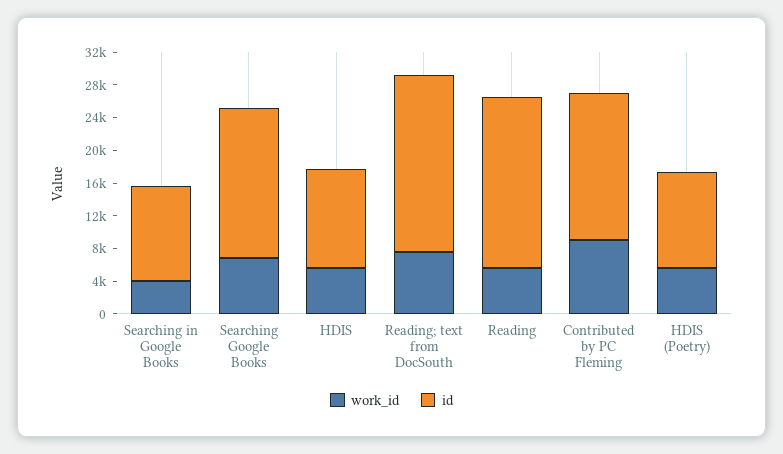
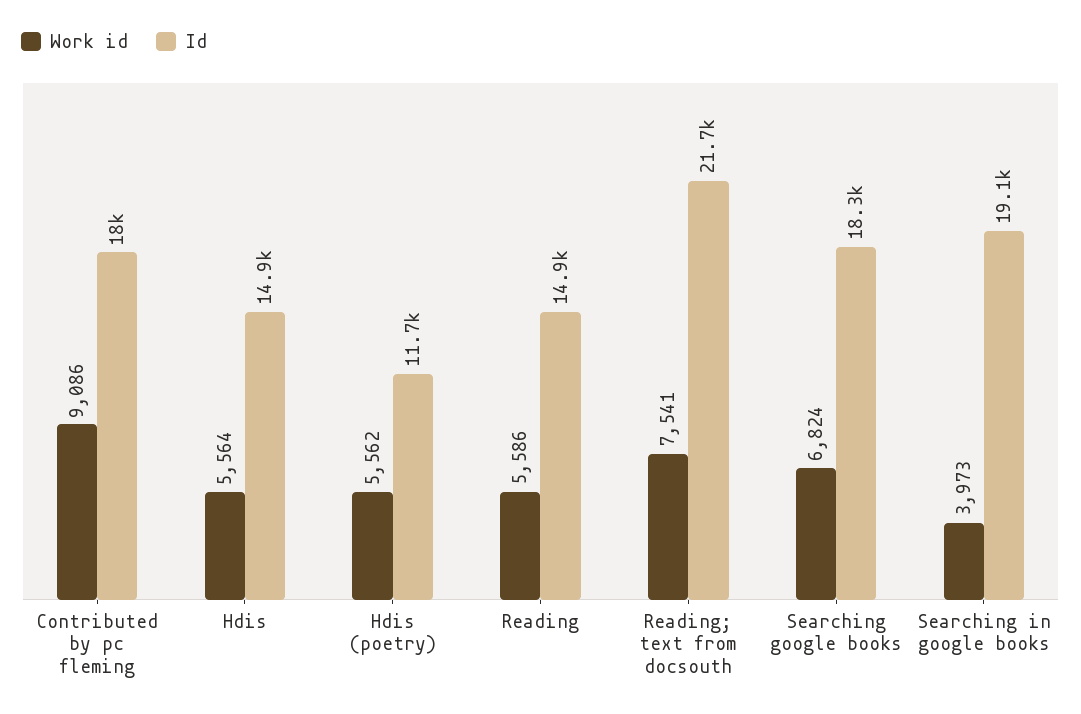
id, Searching in Google Books: 12000 -> 19100
id, HDIS: 12000 -> 14900
id, Reading: 21000 -> 14900

